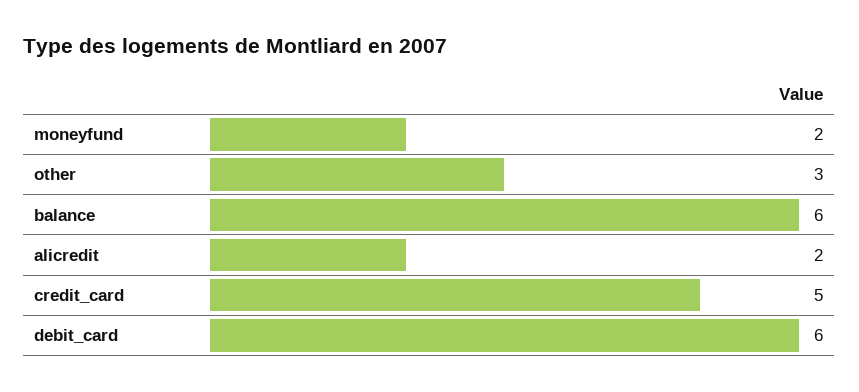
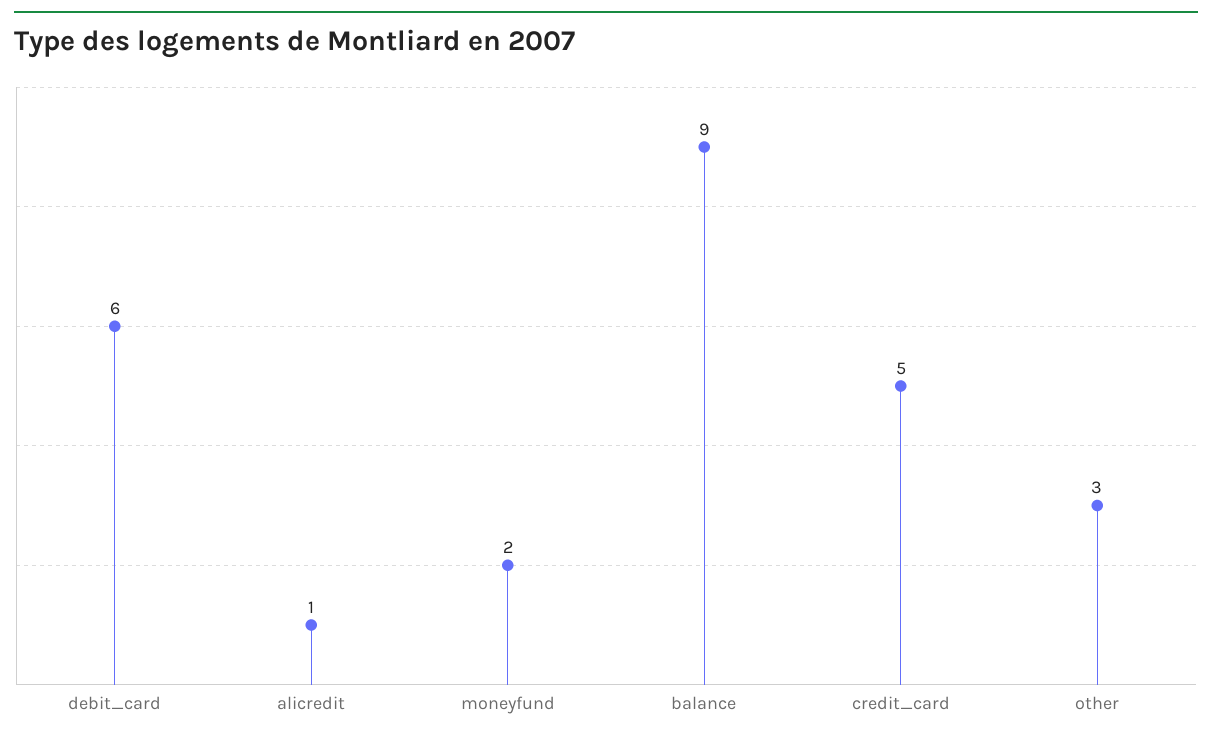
balance: 6 -> 9
alicredit: 2 -> 1

